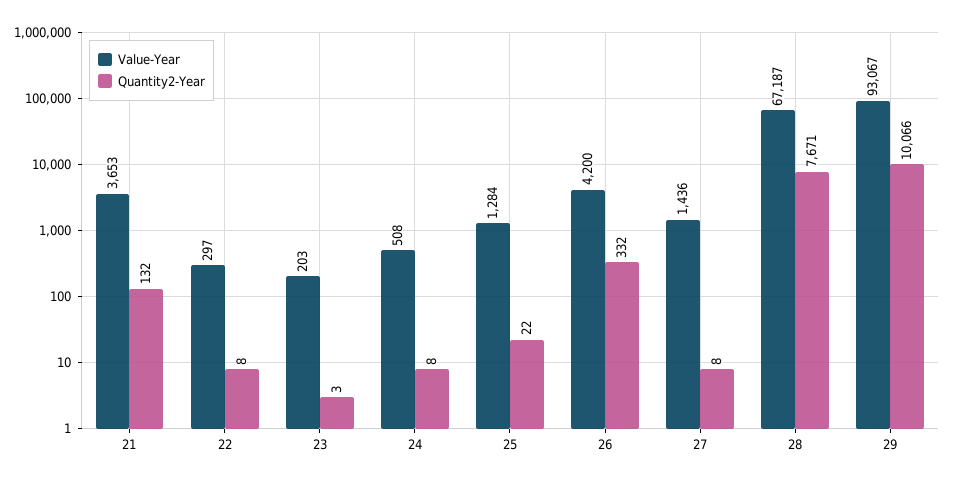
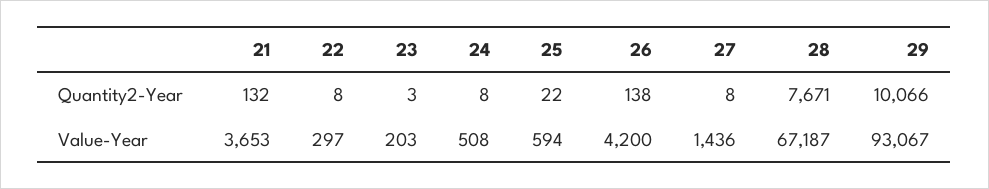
Value-Year, 25: 1284 -> 594
Quantity2-Year, 26: 332 -> 138

